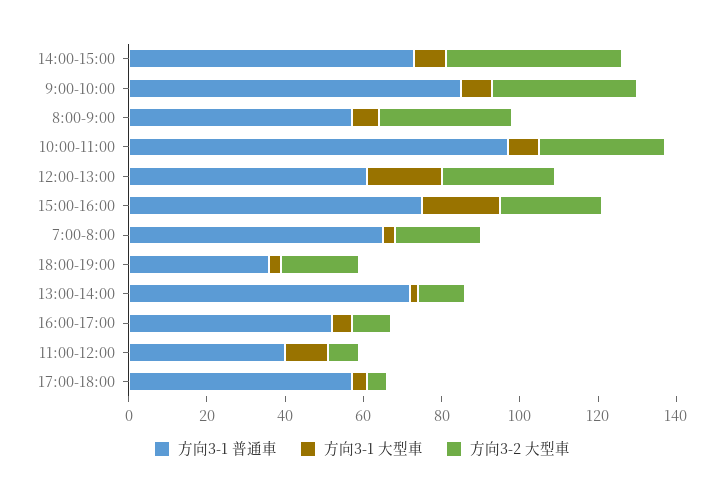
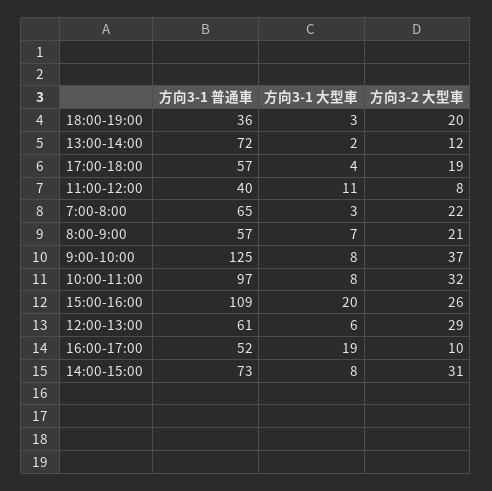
方向3-2 大型車, 14:00-15:00: 45 -> 31
方向3-1 普通車, 9:00-10:00: 85 -> 125
方向3-2 大型車, 8:00-9:00: 35 -> 21
方向3-1 大型車, 12:00-13:00: 20 -> 6
方向3-1 普通車, 15:00-16:00: 75 -> 109
方向3-1 大型車, 16:00-17:00: 5 -> 19
方向3-2 大型車, 17:00-18:00: 5 -> 19

